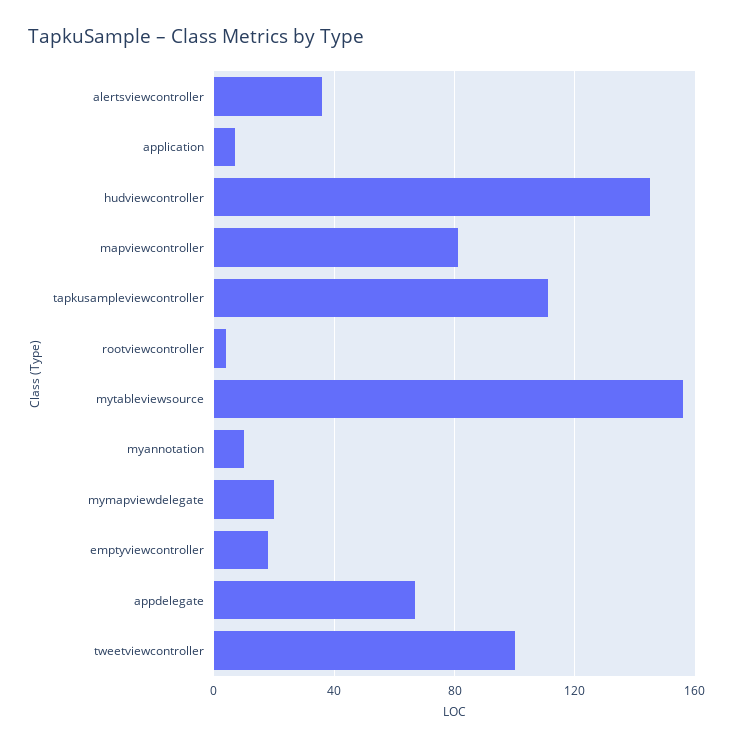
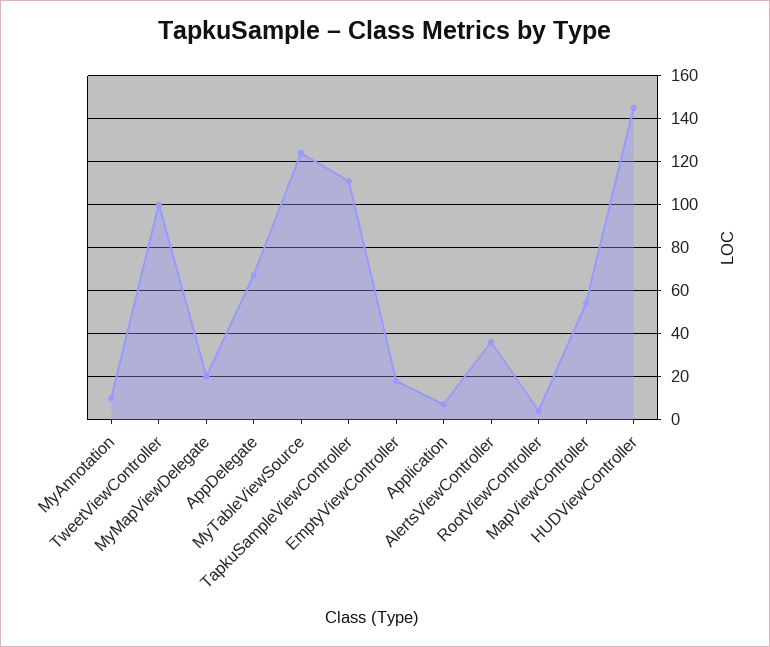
mapviewcontroller: 80 -> 55
mytableviewsource: 155 -> 125

